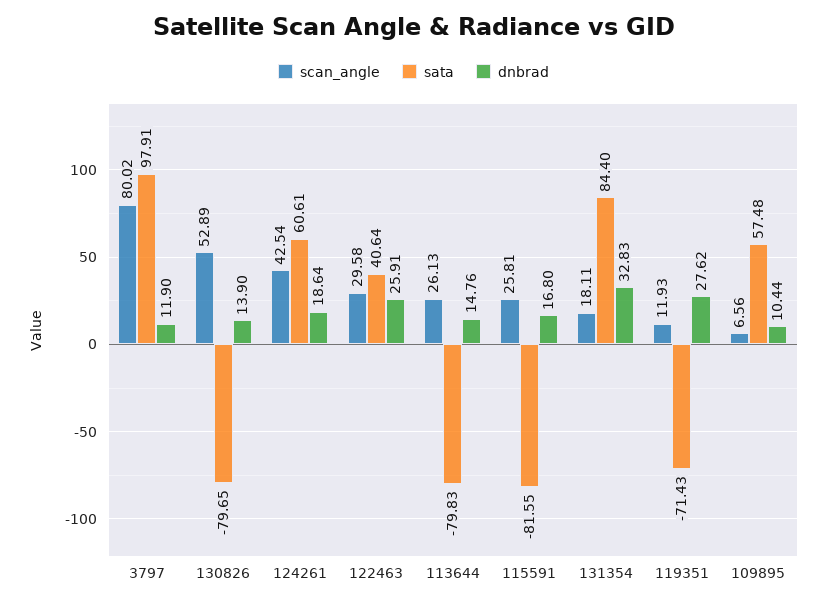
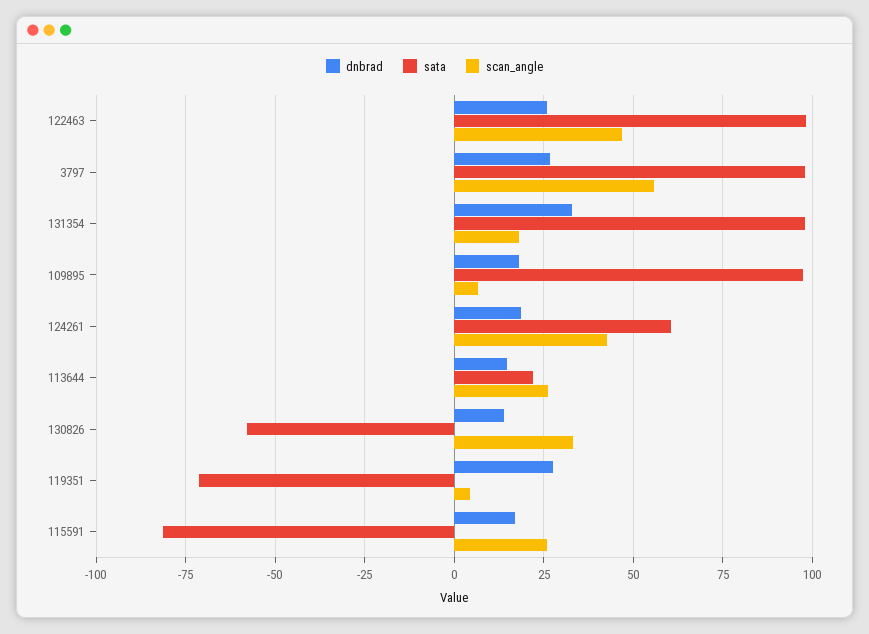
scan_angle, 3797: 80.02 -> 55
dnbrad, 3797: 11.9 -> 27.5
scan_angle, 130826: 52.89 -> 32.5
sata, 130826: -79.65 -> -57.5
scan_angle, 122463: 29.58 -> 47.5
sata, 122463: 40.64 -> 97.5
sata, 113644: -79.83 -> 22.5
sata, 131354: 84.4 -> 97.5
scan_angle, 119351: 11.93 -> 5
sata, 109895: 57.48 -> 97.5
dnbrad, 109895: 10.44 -> 17.5

